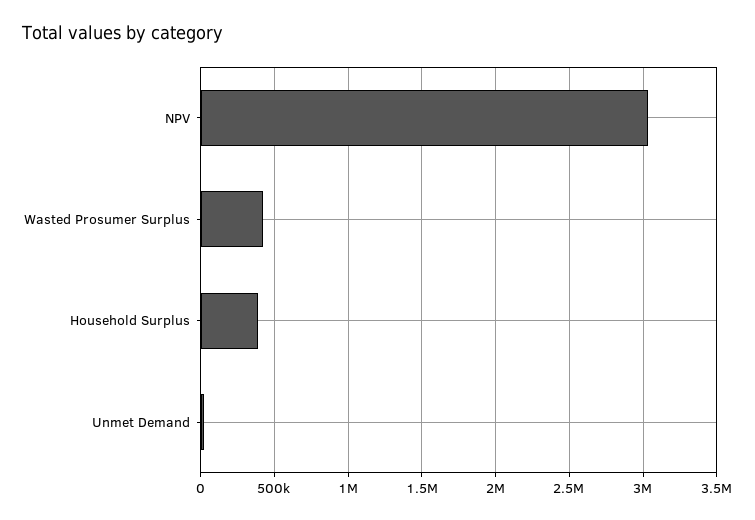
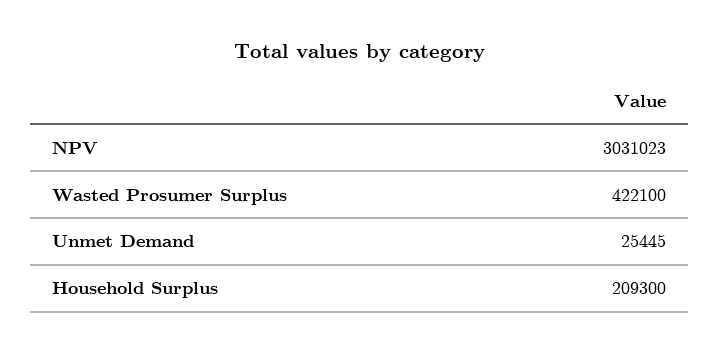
Household Surplus: 400000 -> 209300

